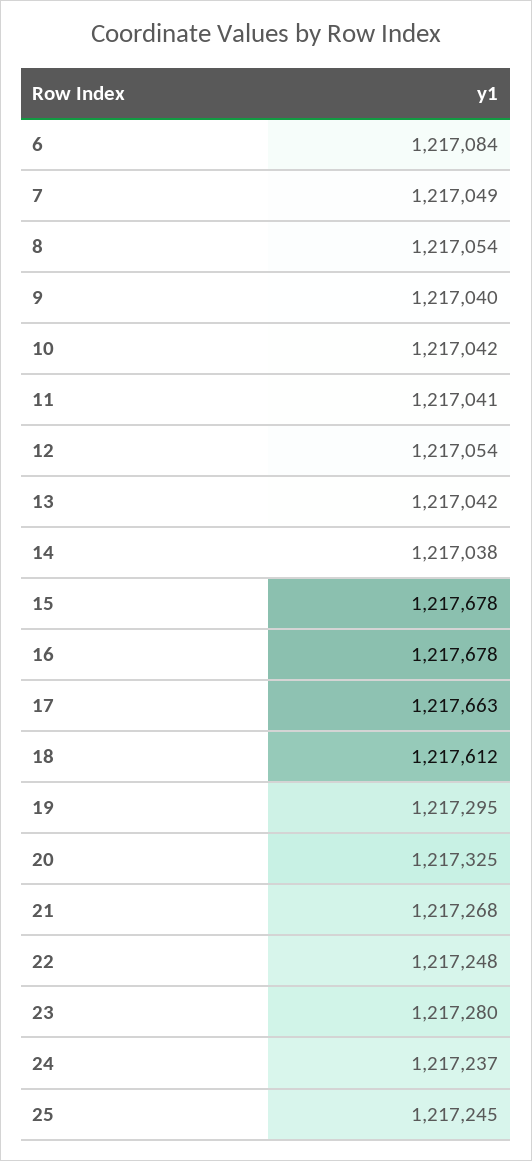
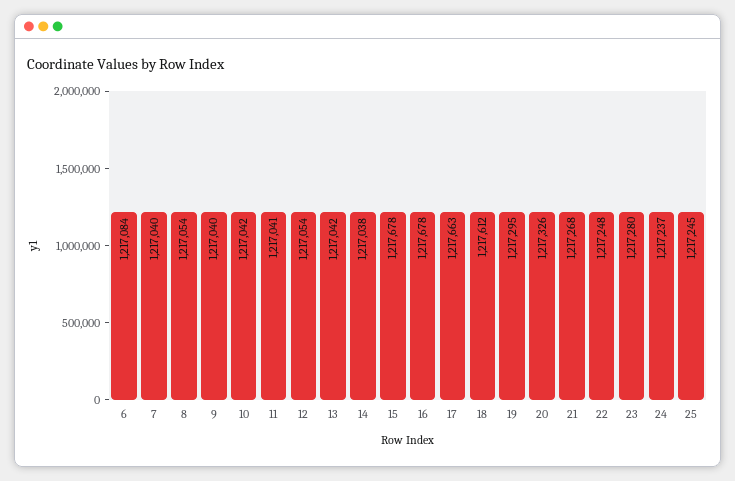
7: 1217049 -> 1217040
20: 1217325 -> 1217326

